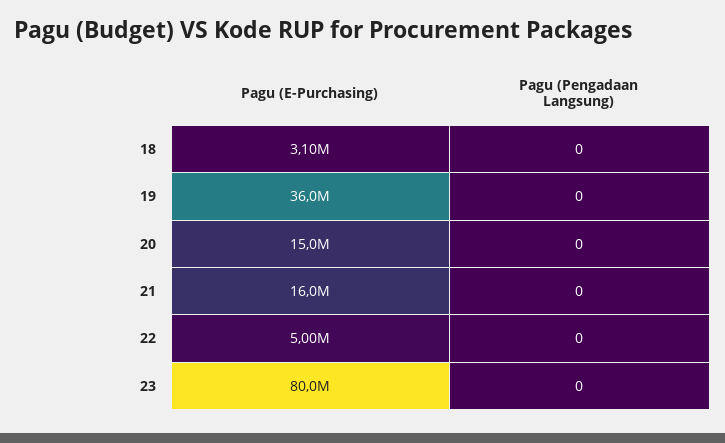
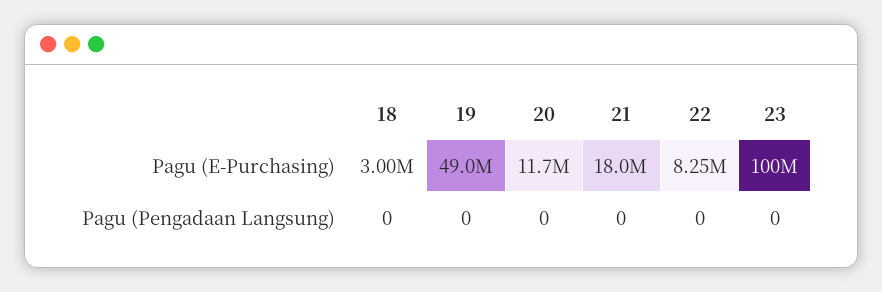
Pagu (E-Purchasing), 18: 3100000 -> 3000000
Pagu (E-Purchasing), 19: 36000000 -> 49000000
Pagu (E-Purchasing), 20: 15000000 -> 11700000
Pagu (E-Purchasing), 21: 16000000 -> 18000000
Pagu (E-Purchasing), 22: 5000000 -> 8250000
Pagu (E-Purchasing), 23: 80000000 -> 100000000

